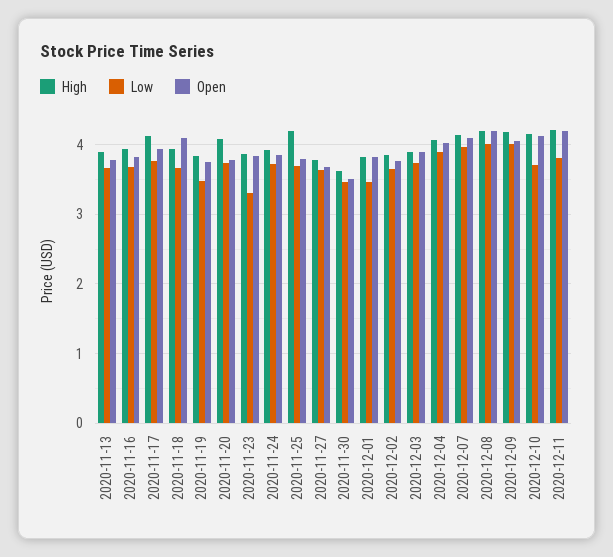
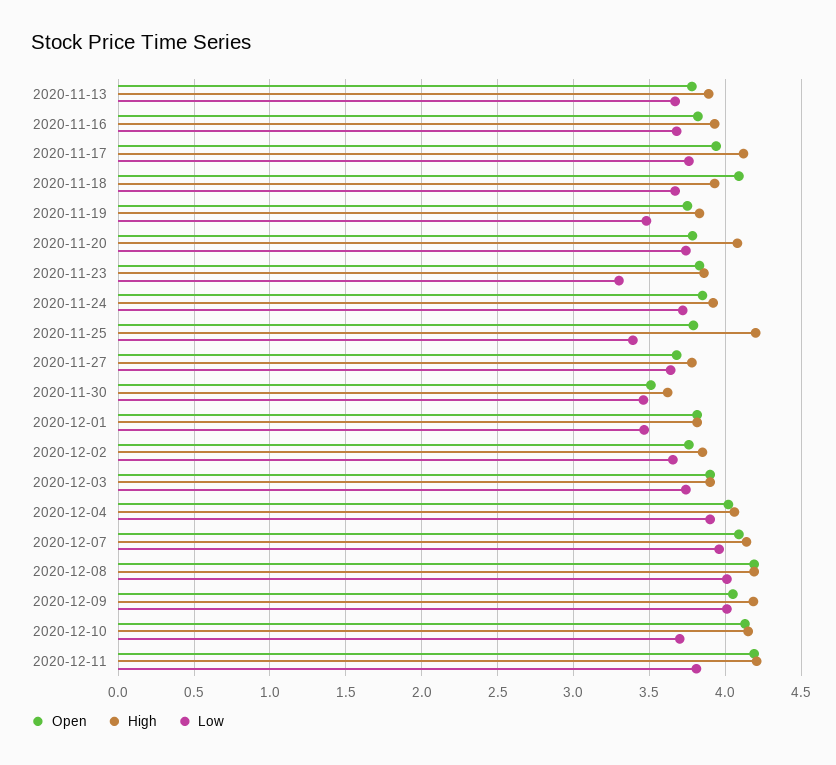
Low, 2020-11-25: 3.7 -> 3.4

